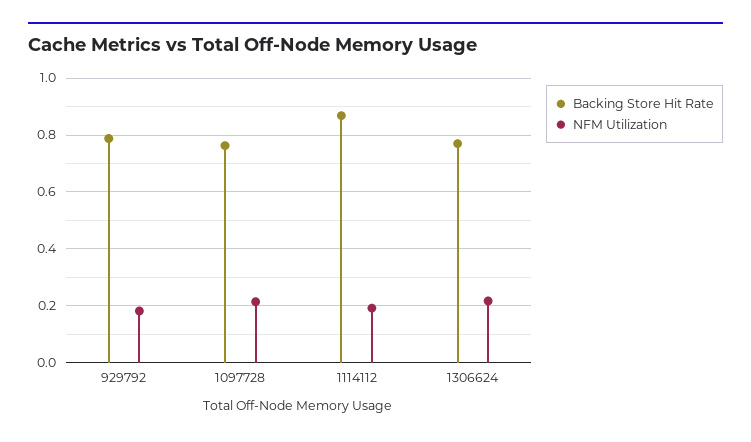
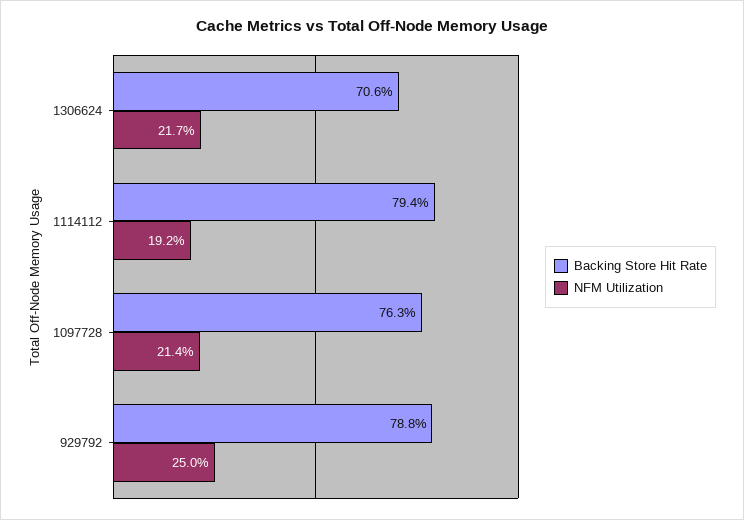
NFM Utilization, 929792: 0.175 -> 0.25
Backing Store Hit Rate, 1114112: 0.875 -> 0.794
Backing Store Hit Rate, 1306624: 0.775 -> 0.706

